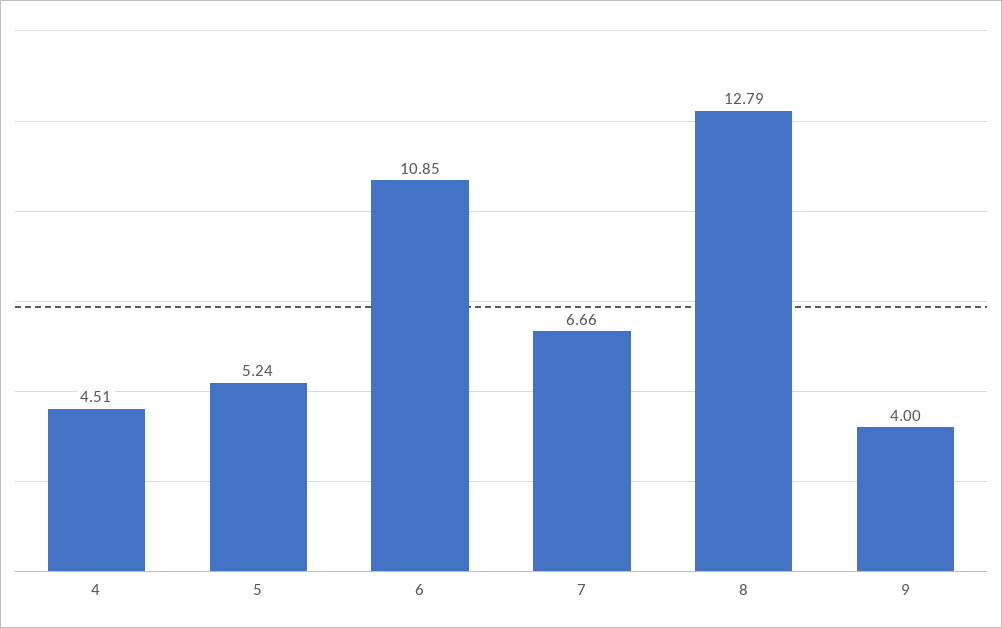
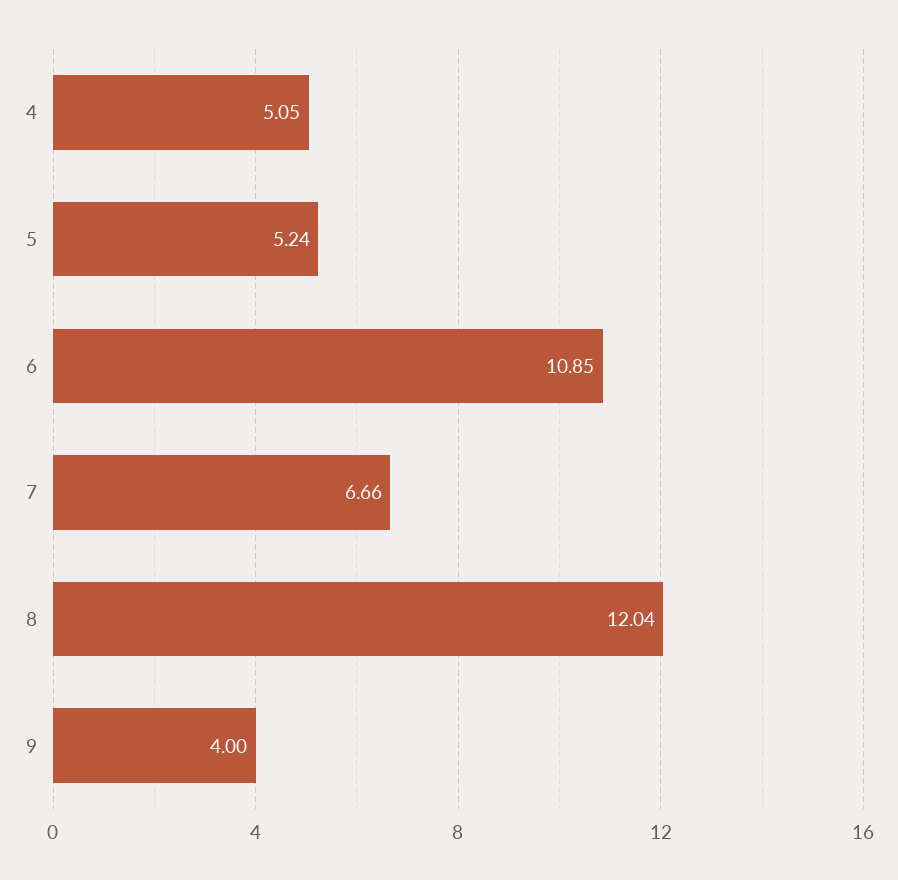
4: 4.51 -> 5.05
8: 12.79 -> 12.04

